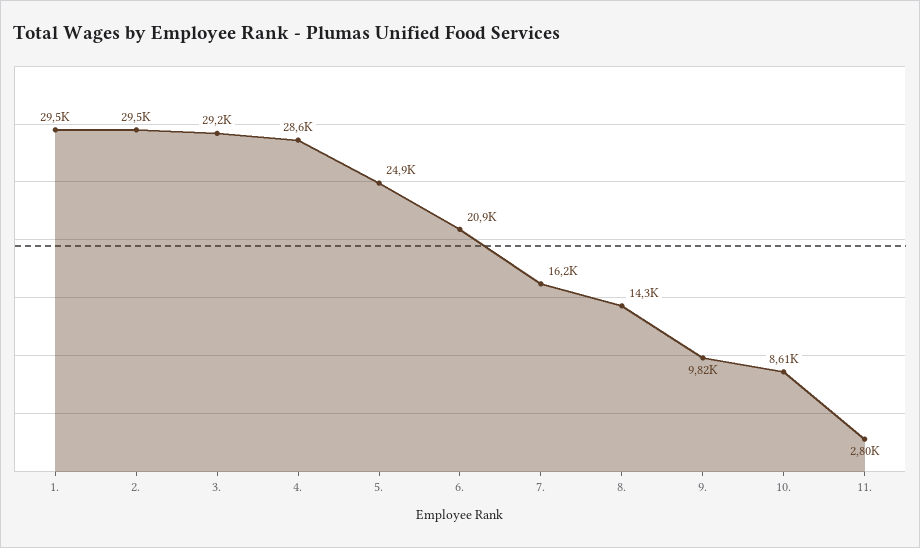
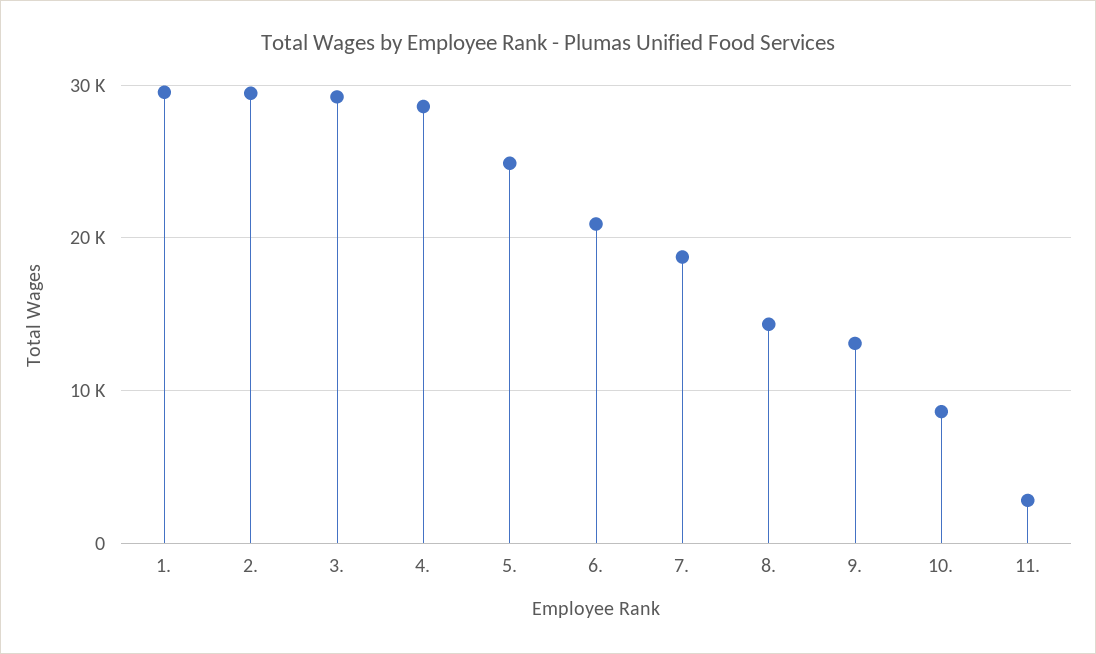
7.: 16200 -> 19000
9.: 9820 -> 13000

